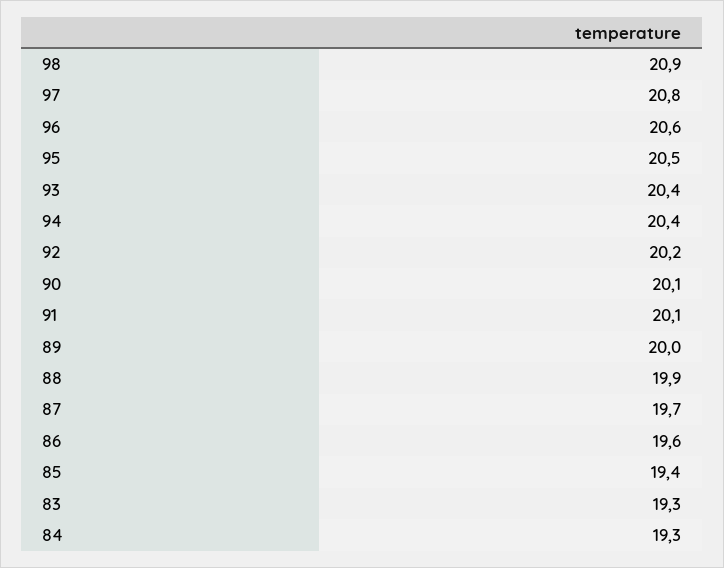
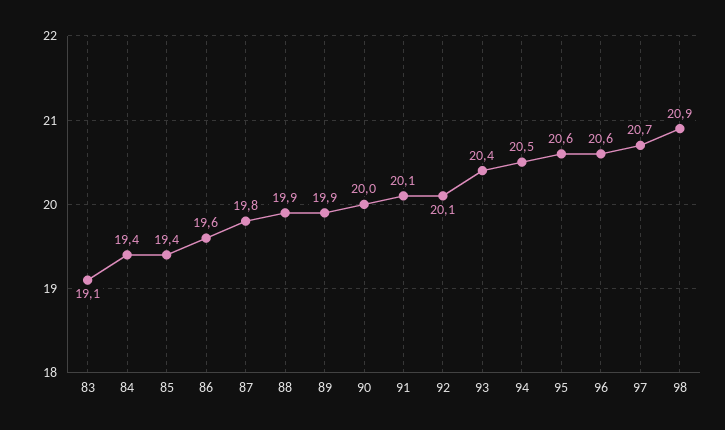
97: 20.8 -> 20.7
95: 20.5 -> 20.6
94: 20.4 -> 20.5
92: 20.2 -> 20.1
90: 20.1 -> 20
89: 20 -> 19.9
87: 19.7 -> 19.8
83: 19.3 -> 19.1
84: 19.3 -> 19.4

